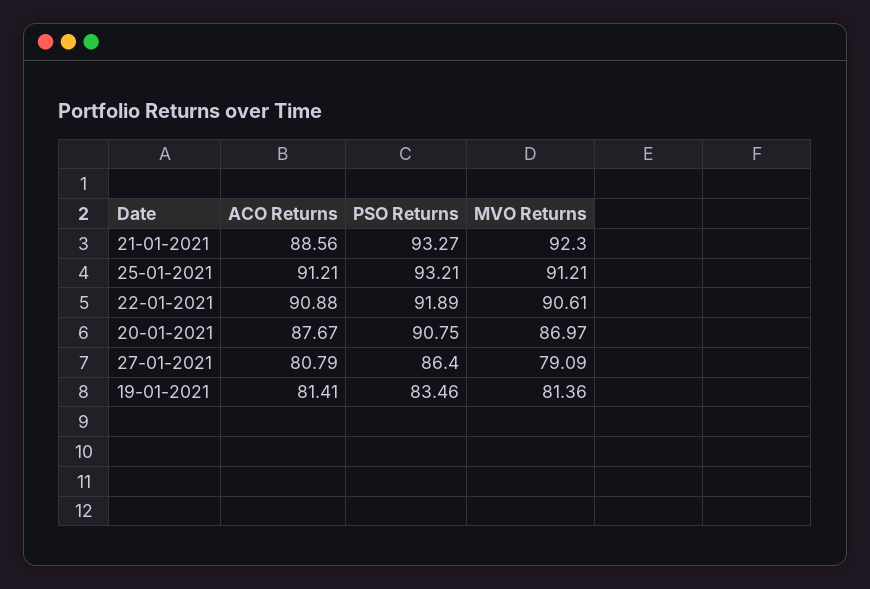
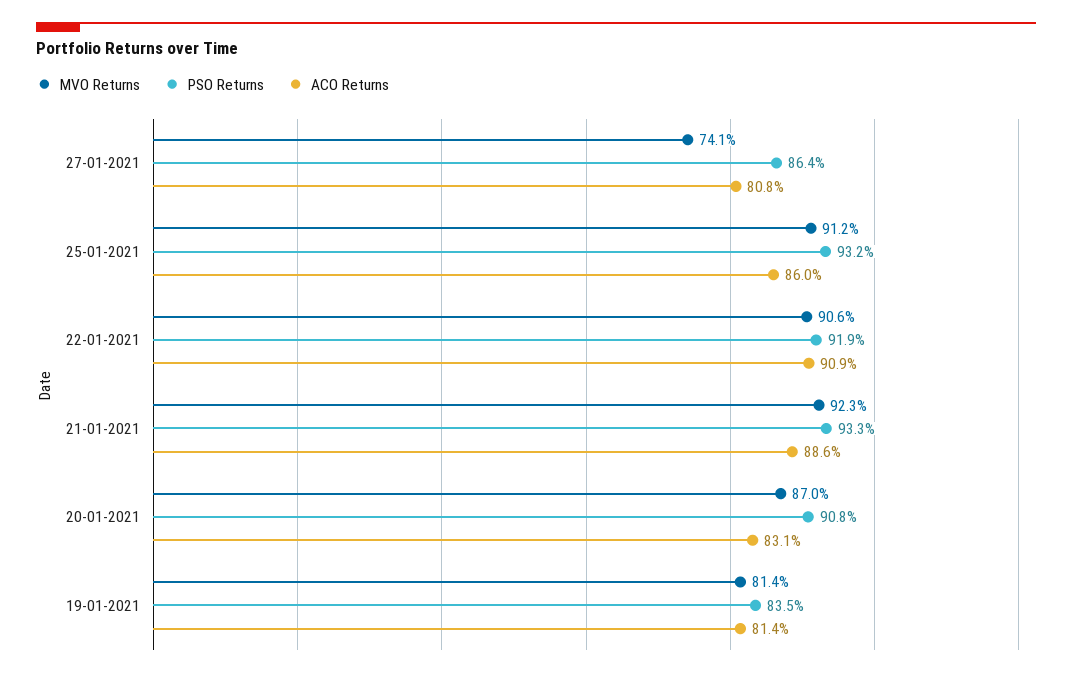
ACO Returns, 25-01-2021: 91.21 -> 86
ACO Returns, 20-01-2021: 87.67 -> 83.1
MVO Returns, 27-01-2021: 79.09 -> 74.1

